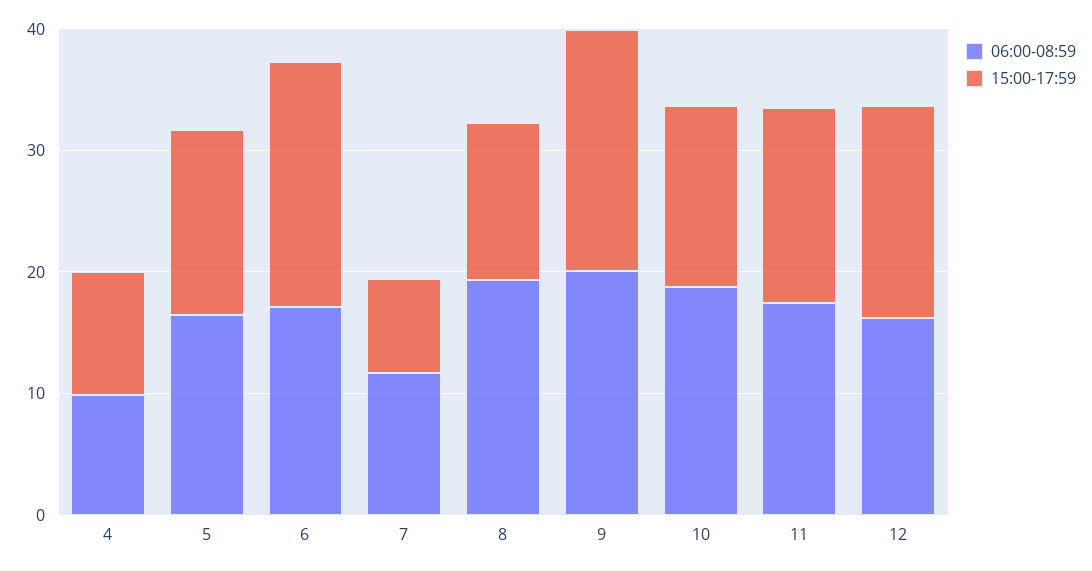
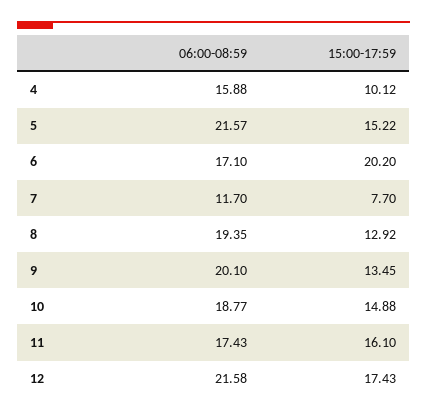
06:00-08:59, 4: 10 -> 15.88
06:00-08:59, 5: 16 -> 21.57
15:00-17:59, 9: 20 -> 13.45
06:00-08:59, 12: 16 -> 21.58

